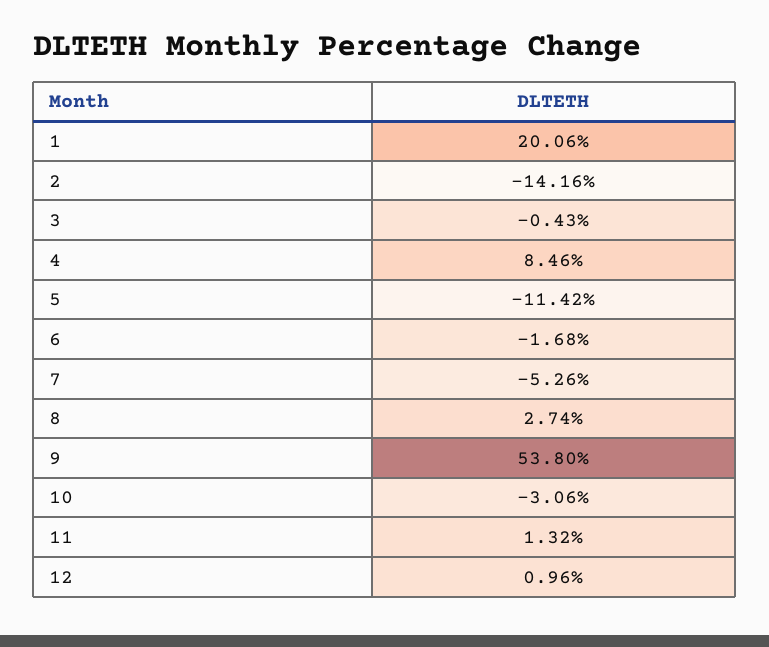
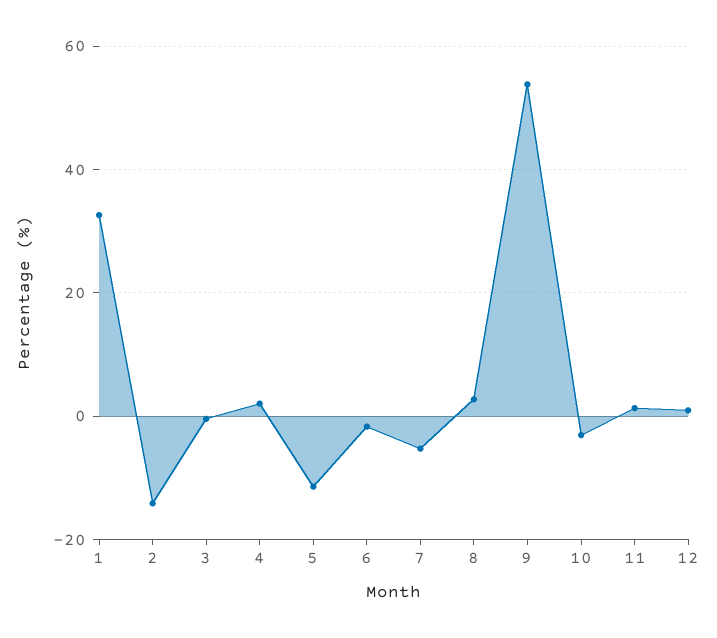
1: 20.06 -> 32
4: 8.46 -> 2

